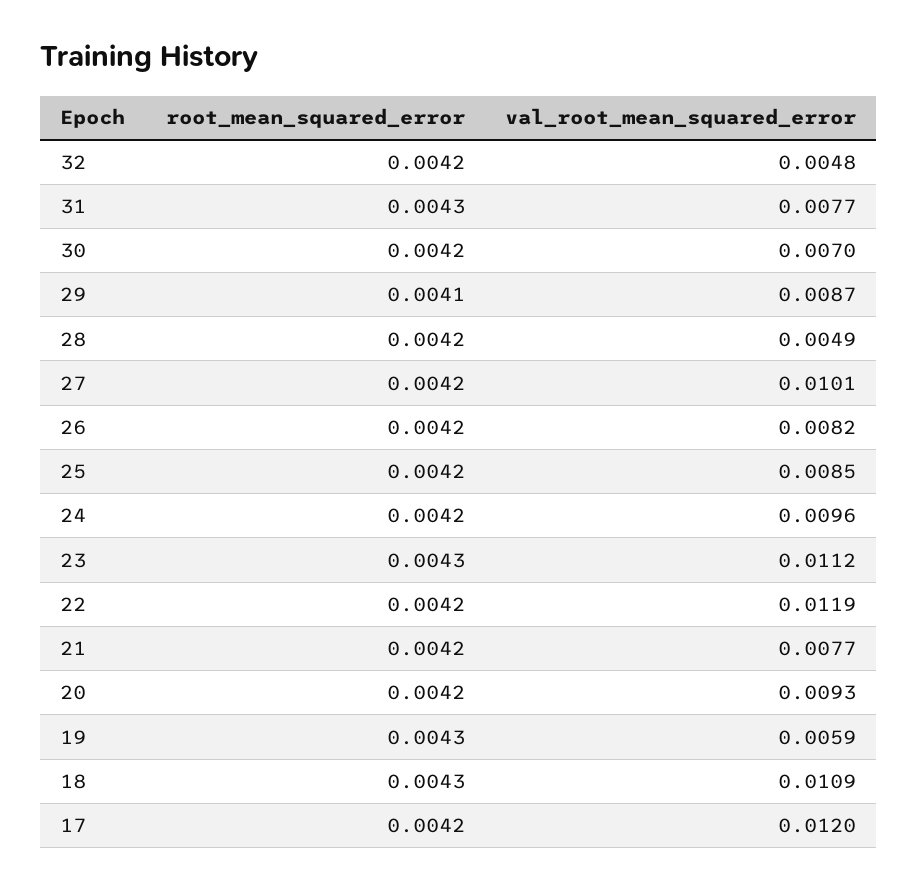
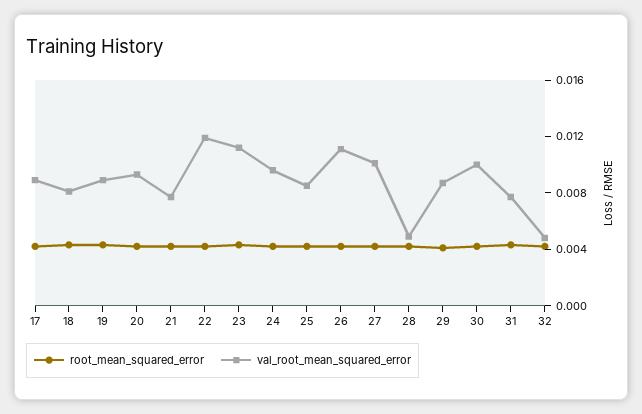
val_root_mean_squared_error, 30: 0.007 -> 0.01
val_root_mean_squared_error, 26: 0.0082 -> 0.011
val_root_mean_squared_error, 19: 0.0059 -> 0.009
val_root_mean_squared_error, 18: 0.0109 -> 0.008
val_root_mean_squared_error, 17: 0.012 -> 0.009

